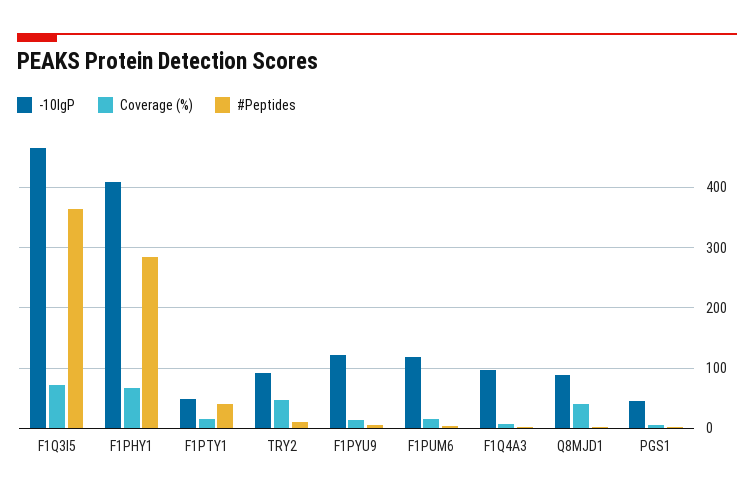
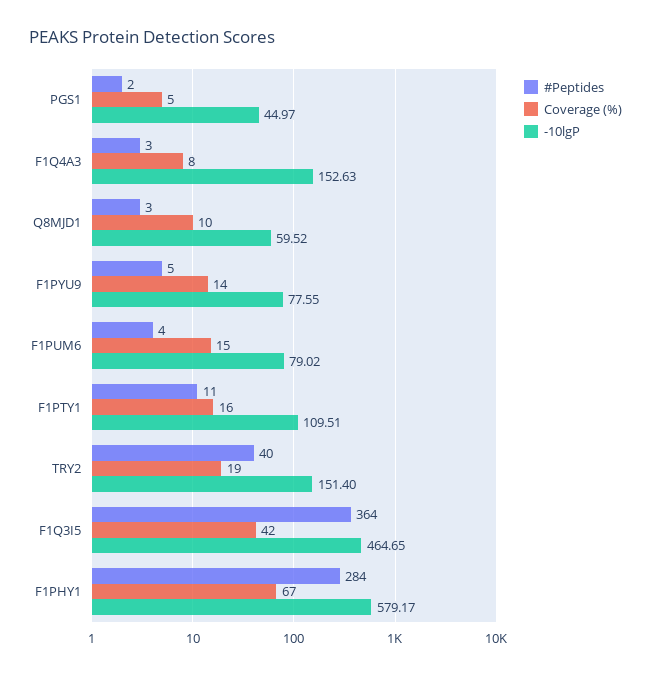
Coverage (%), F1Q3I5: 70 -> 42
-10lgP, F1PHY1: 410 -> 579.17
-10lgP, F1PTY1: 50 -> 109.51
#Peptides, F1PTY1: 40 -> 11
-10lgP, TRY2: 90 -> 151.4
Coverage (%), TRY2: 50 -> 19
#Peptides, TRY2: 10 -> 40
-10lgP, F1PYU9: 120 -> 77.55
-10lgP, F1PUM6: 120 -> 79.02
-10lgP, F1Q4A3: 100 -> 152.63
-10lgP, Q8MJD1: 90 -> 59.52
Coverage (%), Q8MJD1: 40 -> 10

